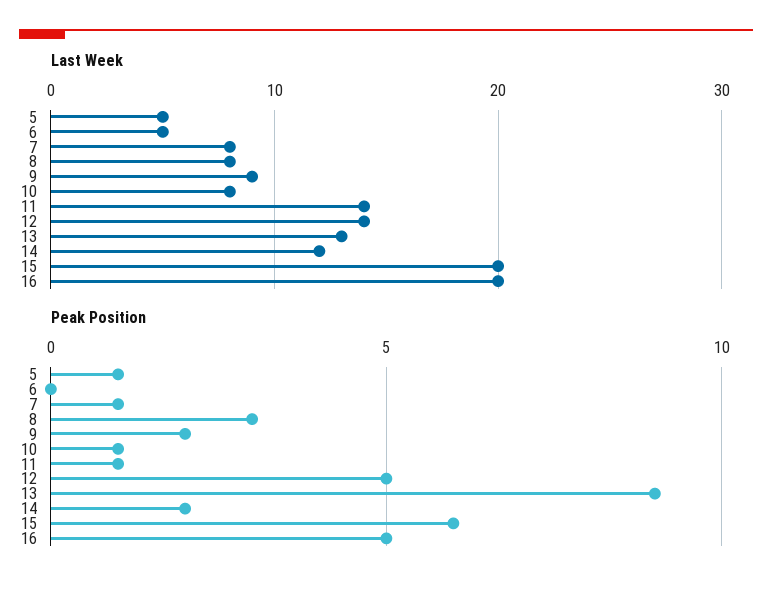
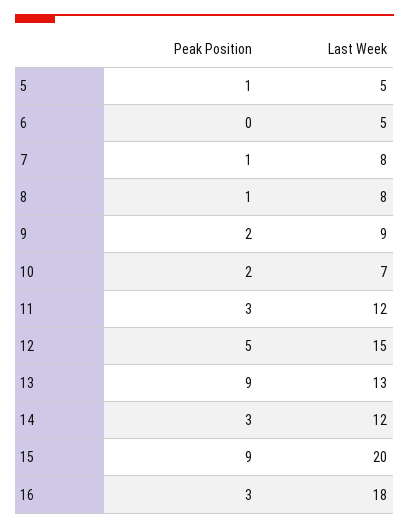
Last Week, 10: 8 -> 7
Last Week, 11: 14 -> 12
Last Week, 12: 14 -> 15
Last Week, 16: 20 -> 18
Peak Position, 8: 3 -> 1
Peak Position, 10: 1 -> 2
Peak Position, 11: 1 -> 3
Peak Position, 14: 2 -> 3
Peak Position, 15: 6 -> 9
Peak Position, 16: 5 -> 3

